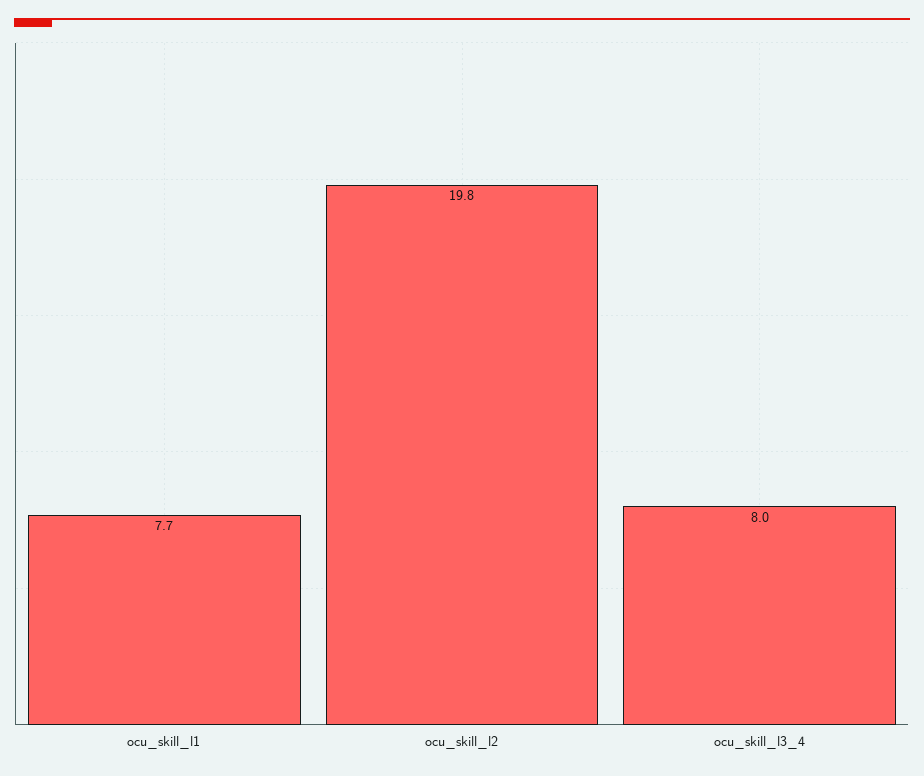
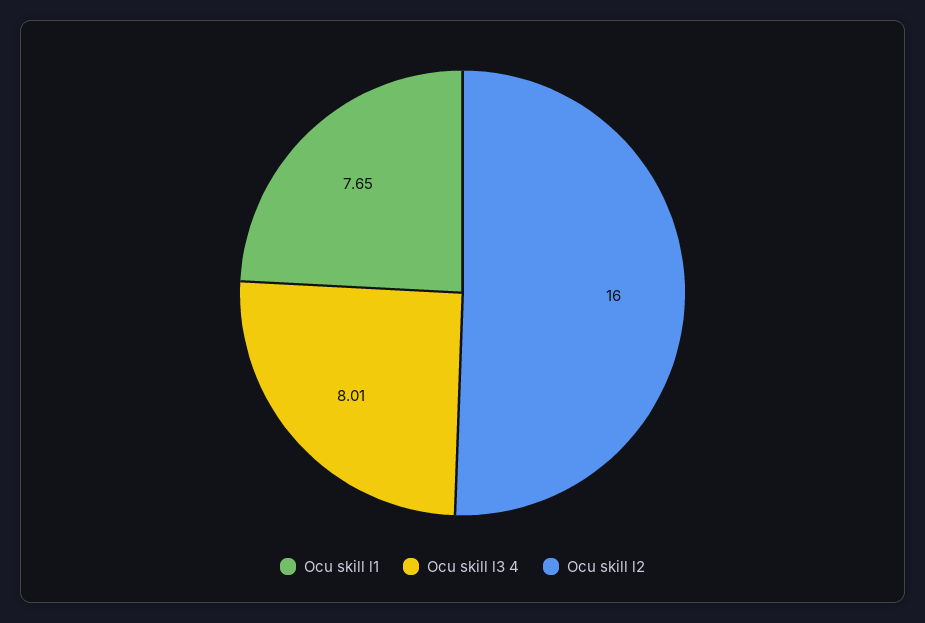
ocu_skill_l2: 19.8 -> 16

